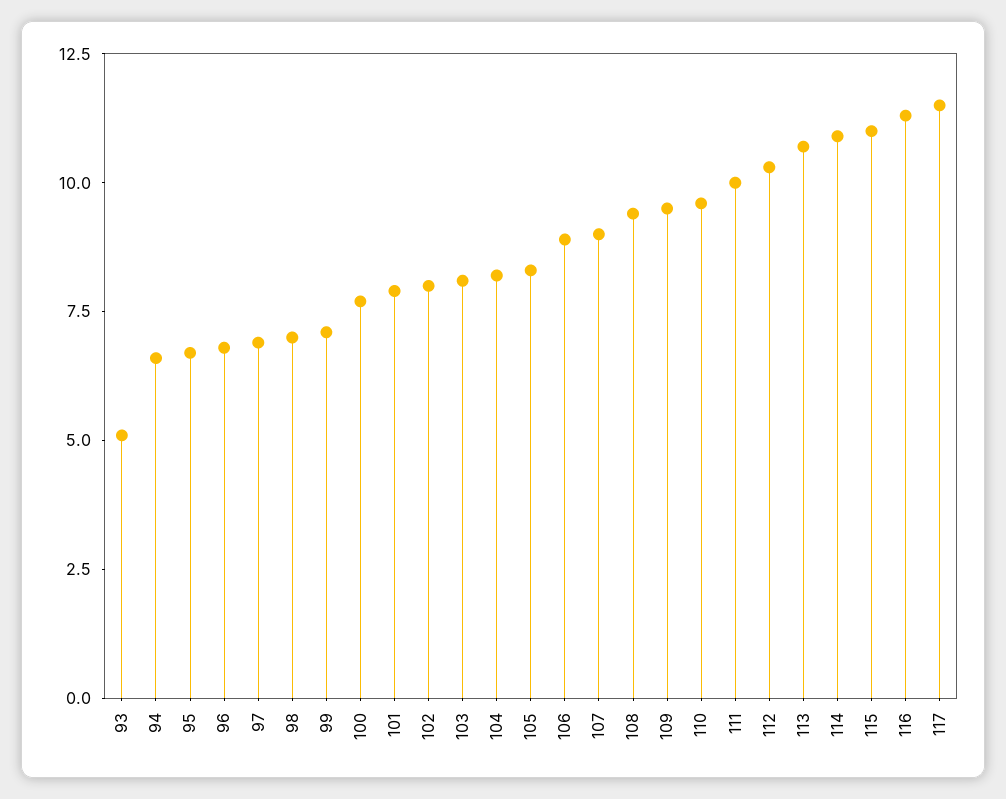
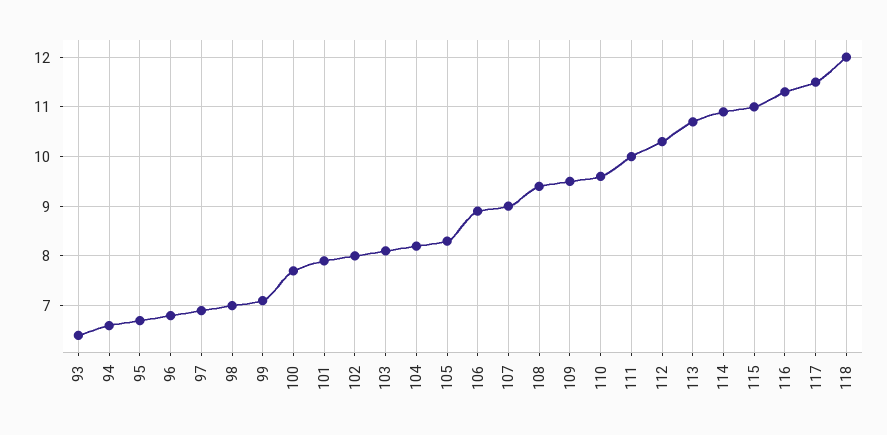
93: 5 -> 6.5
118: none -> 12

